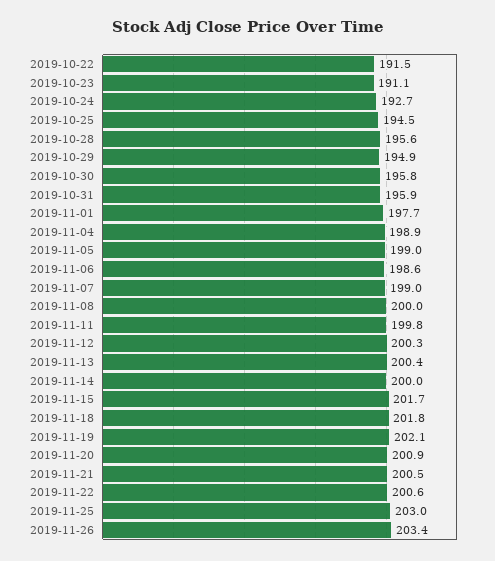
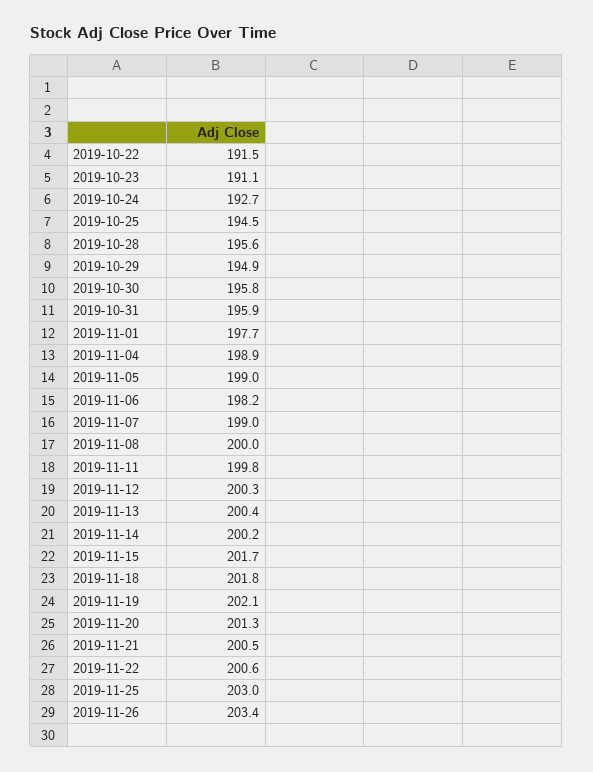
2019-11-06: 198.6 -> 198.2
2019-11-14: 200 -> 200.2
2019-11-20: 200.9 -> 201.3

